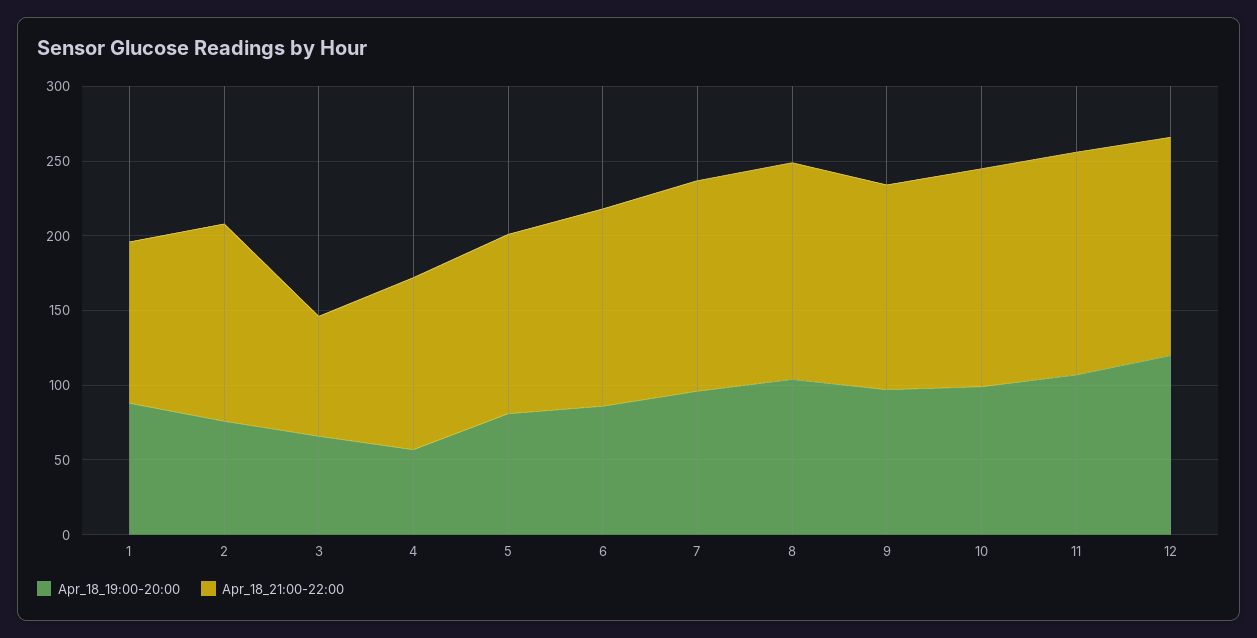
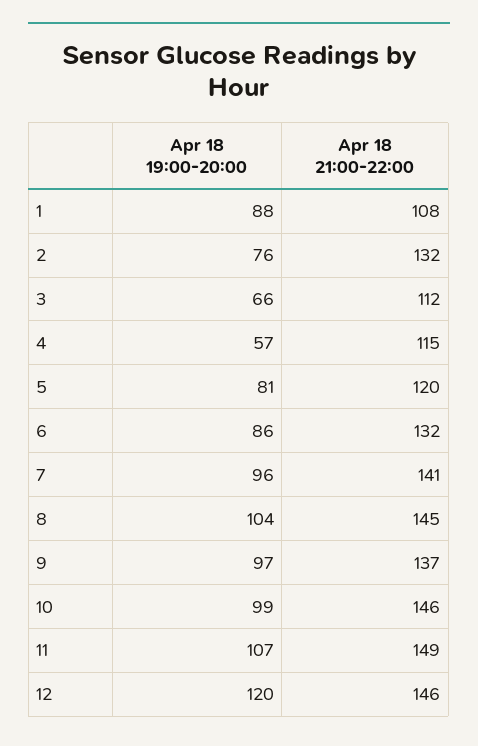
Apr_18_21:00-22:00, 3: 80 -> 112

